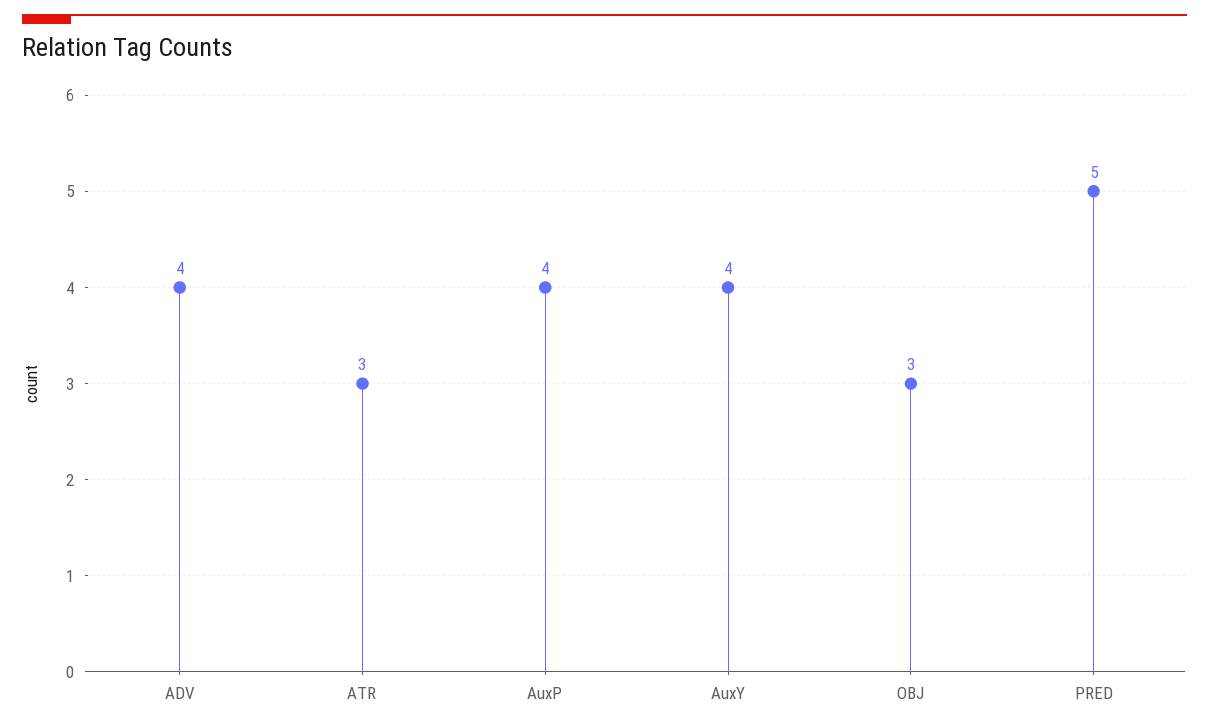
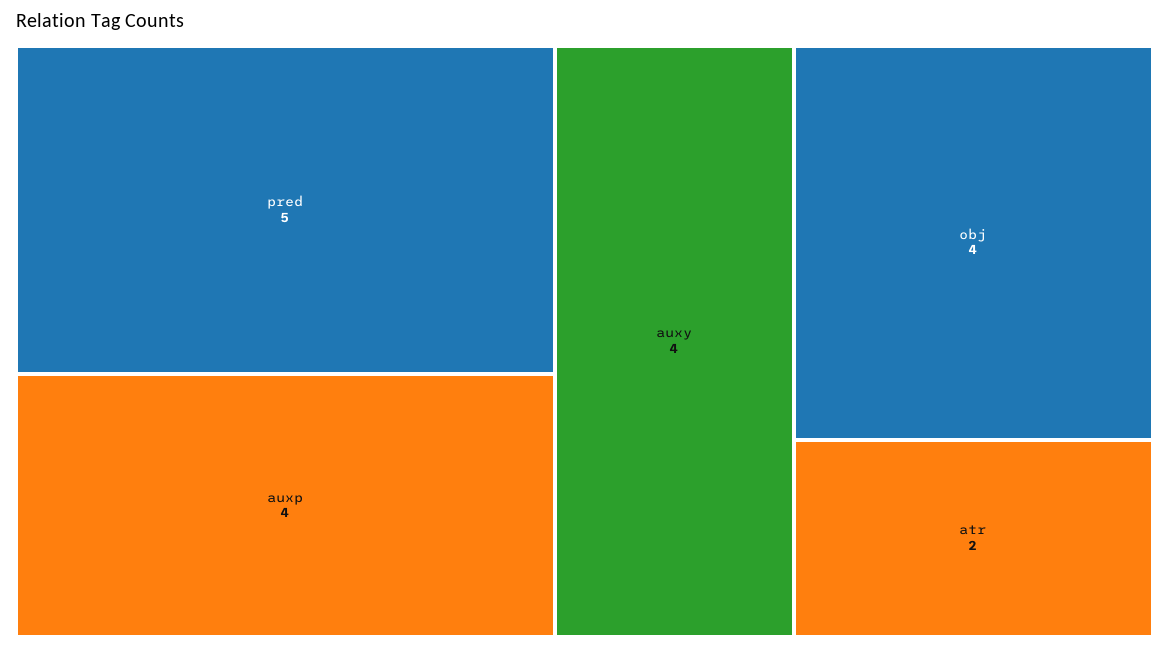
ADV: 4 -> none
ATR: 3 -> 2
OBJ: 3 -> 4

